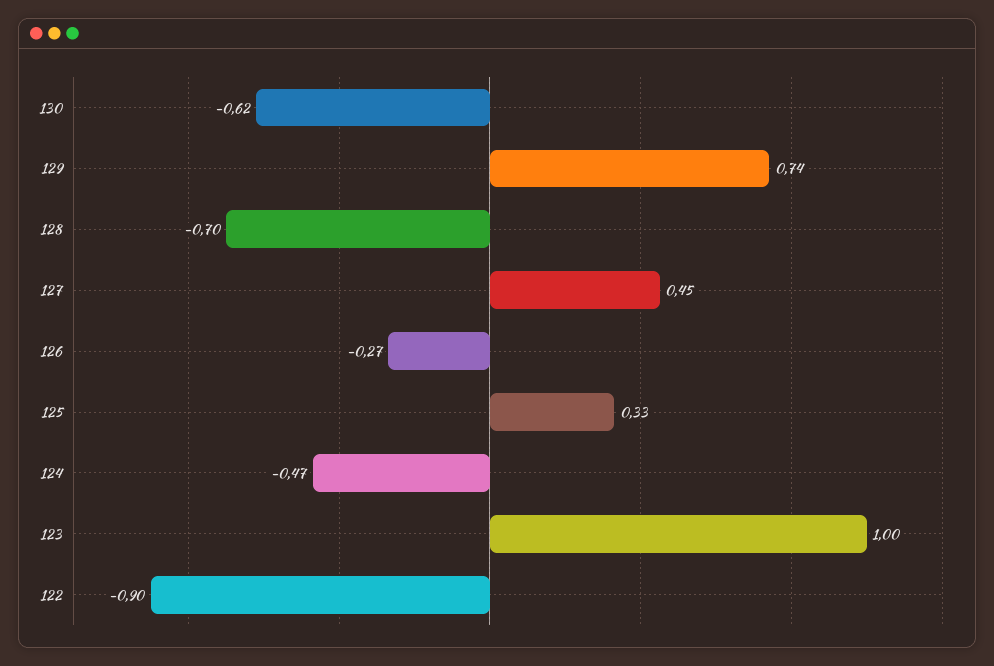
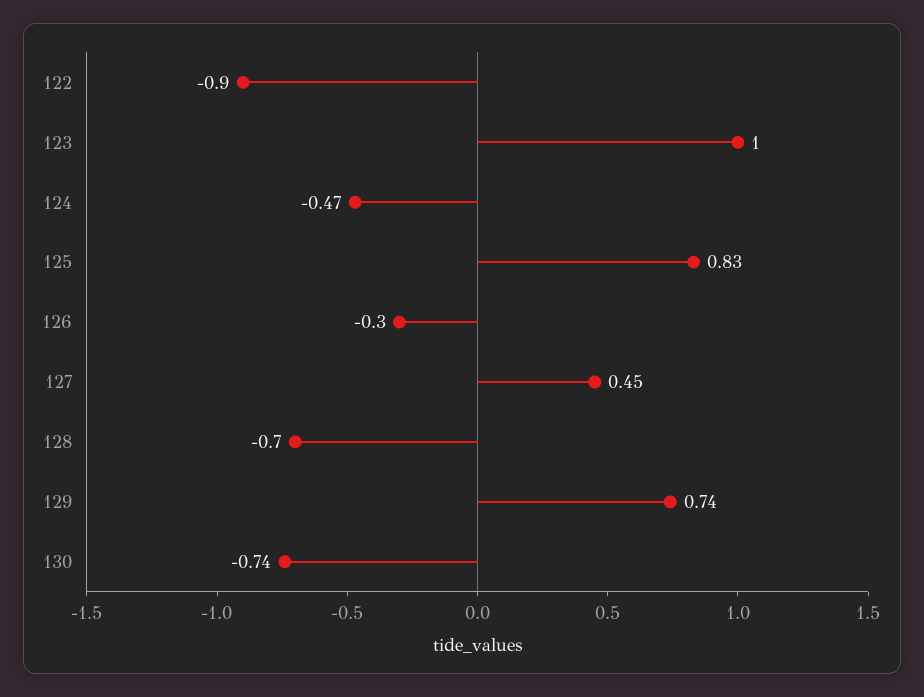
130: -0.62 -> -0.74
126: -0.27 -> -0.3
125: 0.33 -> 0.83

